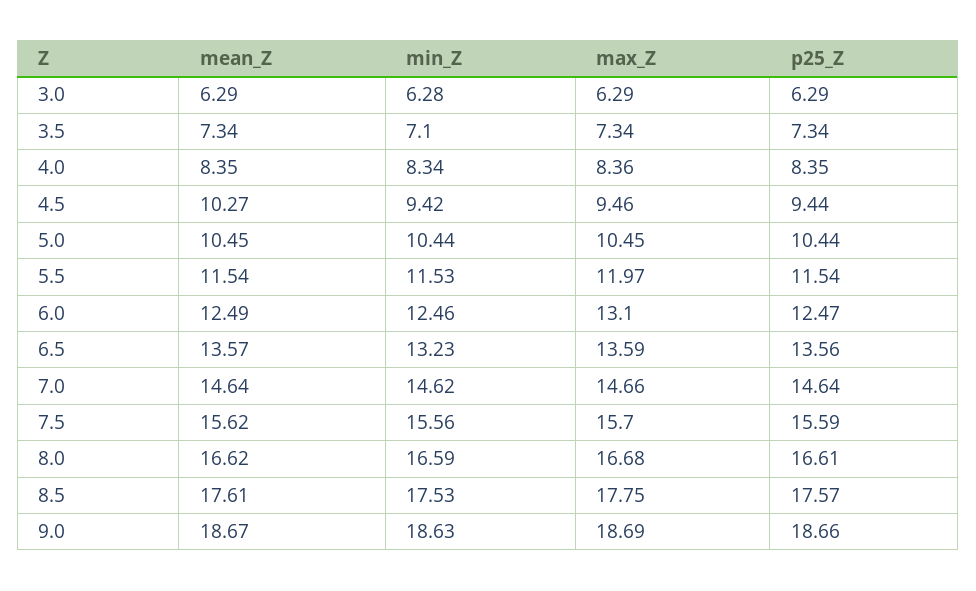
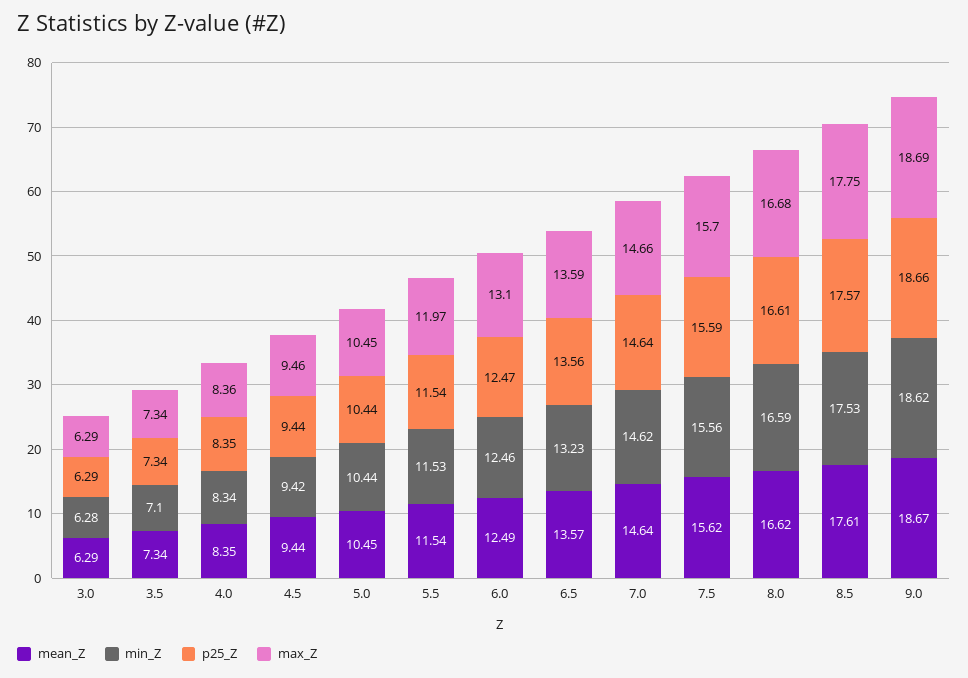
mean_Z, 4.5: 10.27 -> 9.44
min_Z, 9.0: 18.63 -> 18.62

